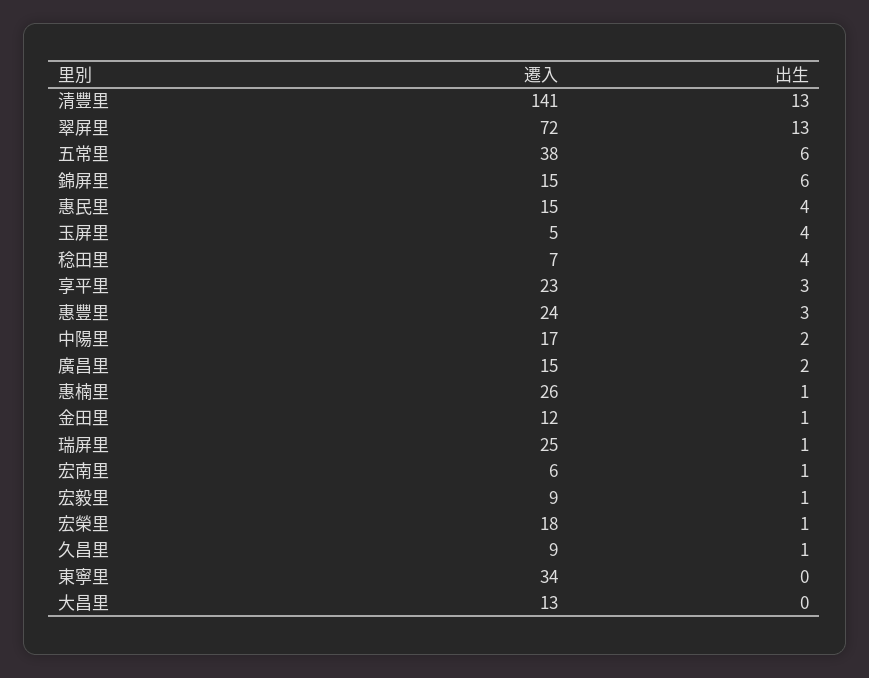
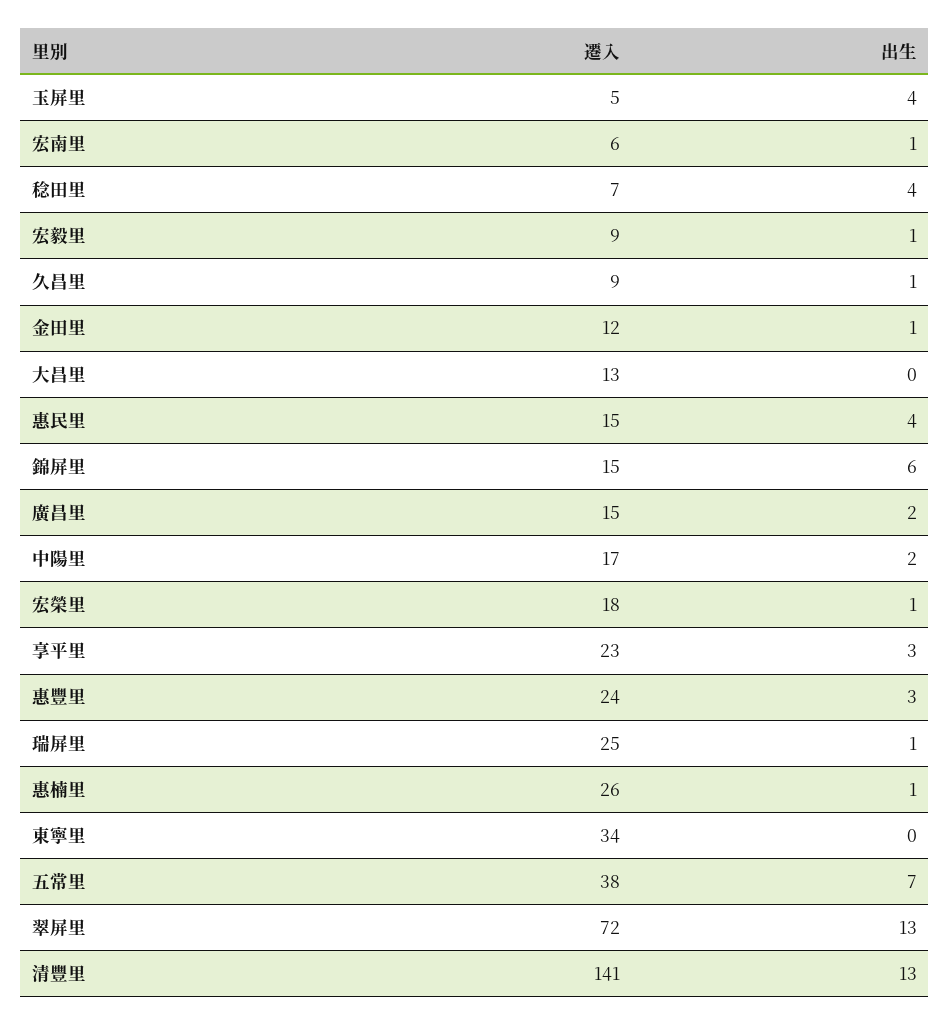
出生, 五常里: 6 -> 7

